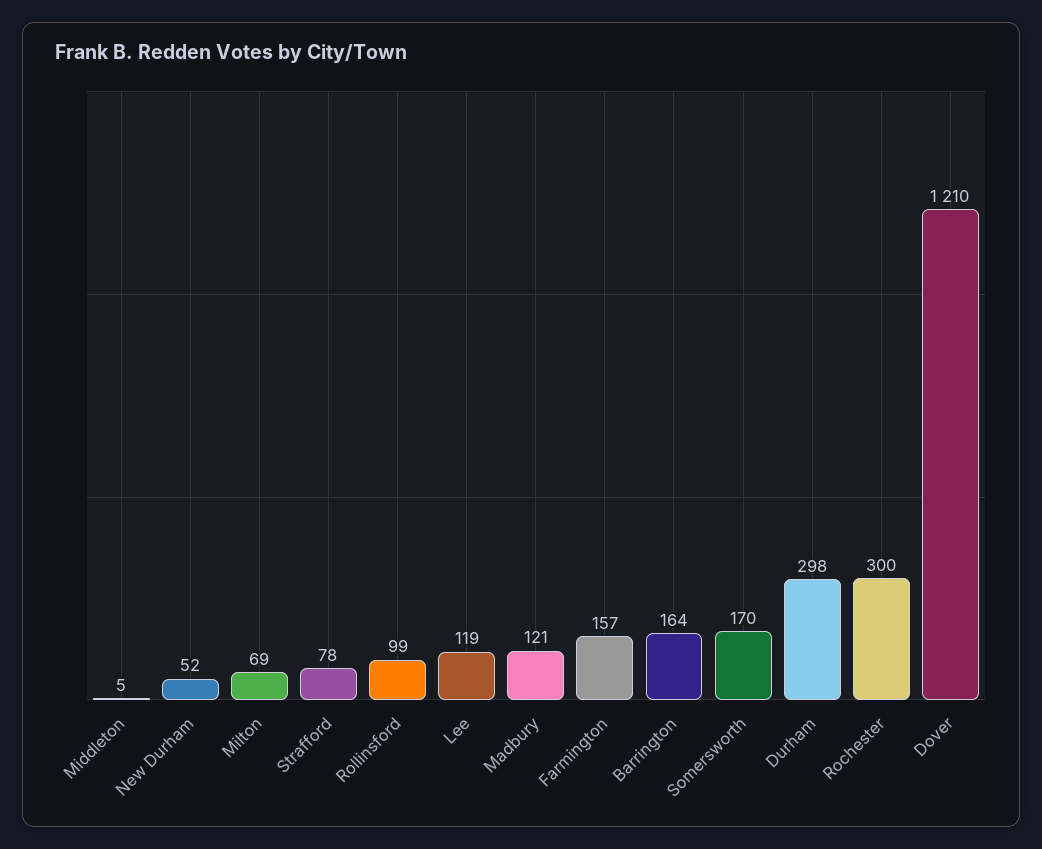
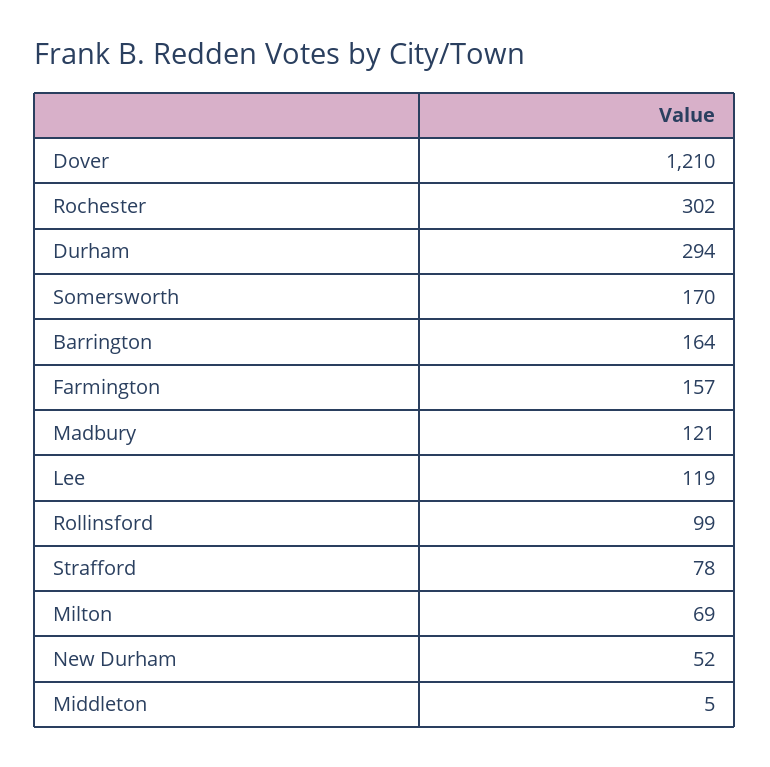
Durham: 298 -> 294
Rochester: 300 -> 302

